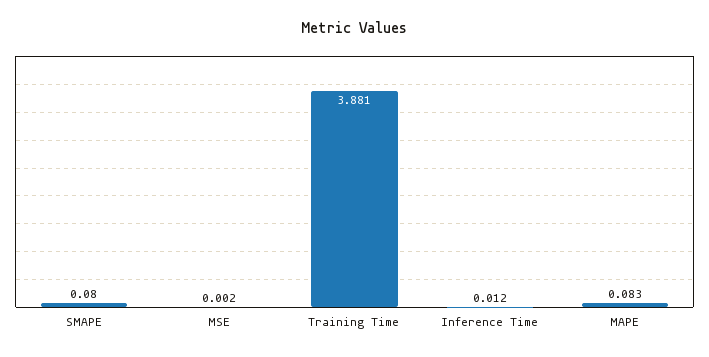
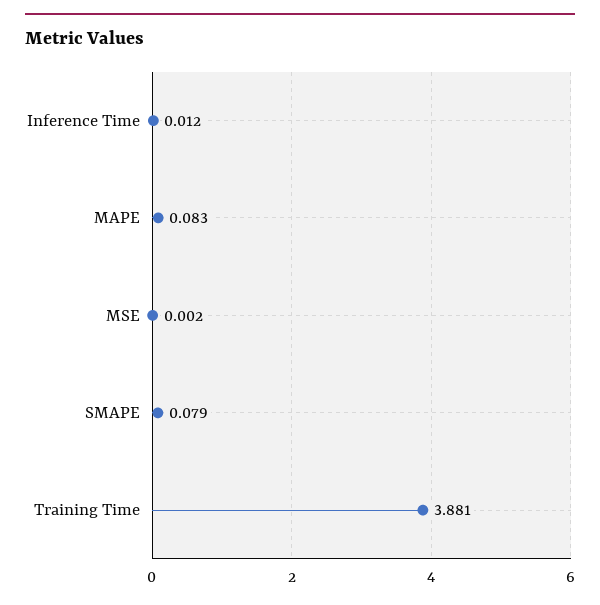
SMAPE: 0.08 -> 0.079

